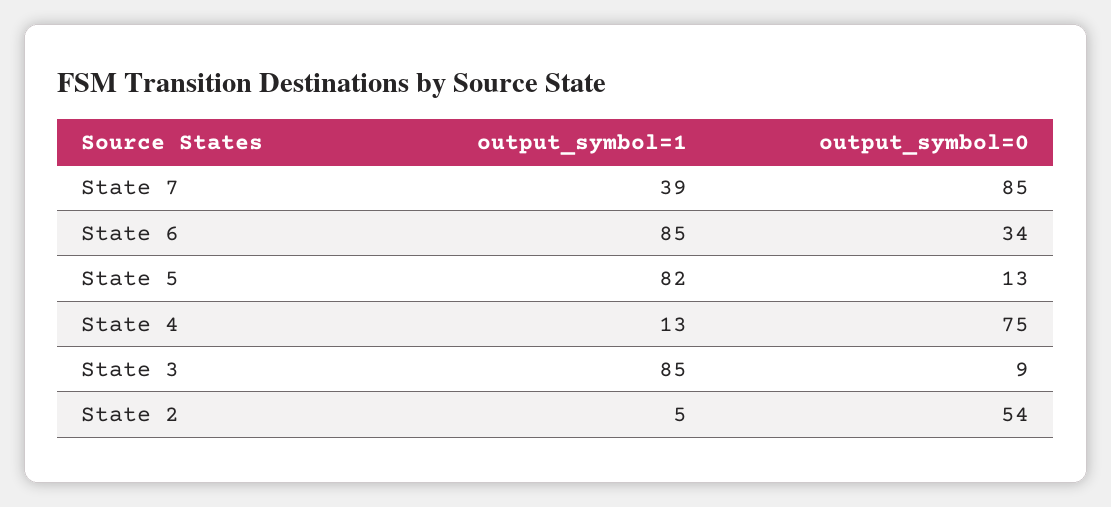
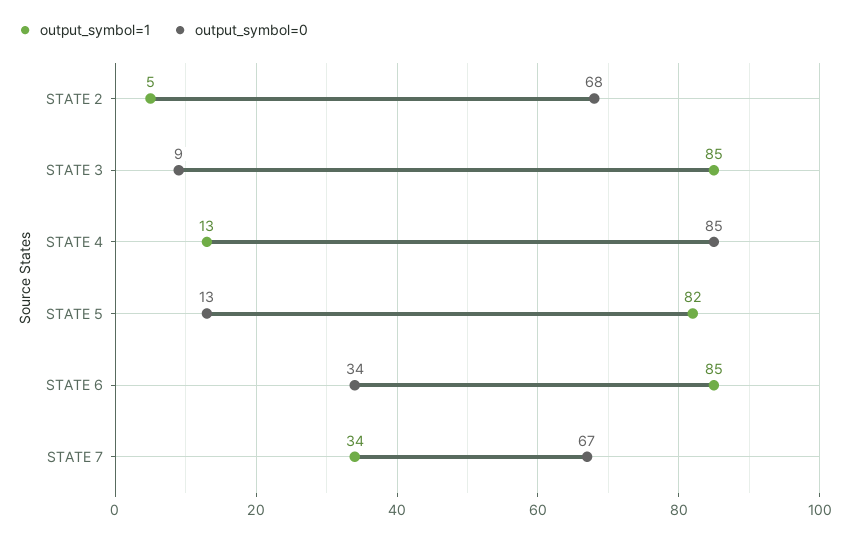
output_symbol=1, State 7: 39 -> 34
output_symbol=0, State 7: 85 -> 67
output_symbol=0, State 4: 75 -> 85
output_symbol=0, State 2: 54 -> 68

